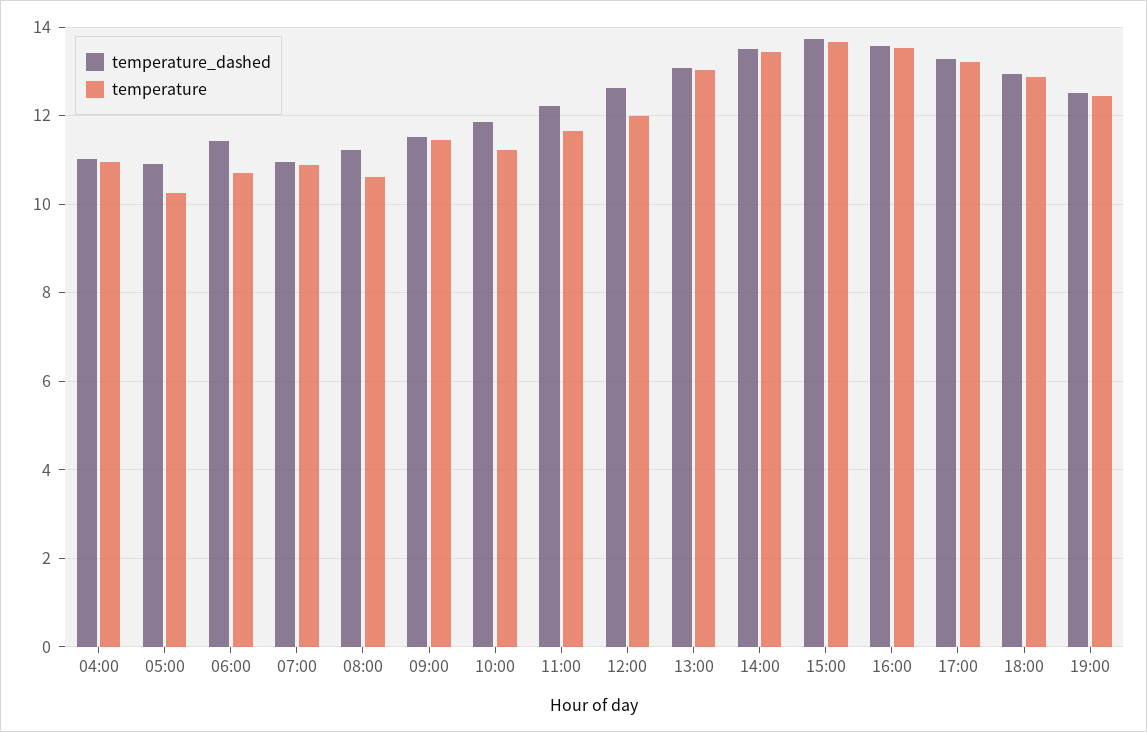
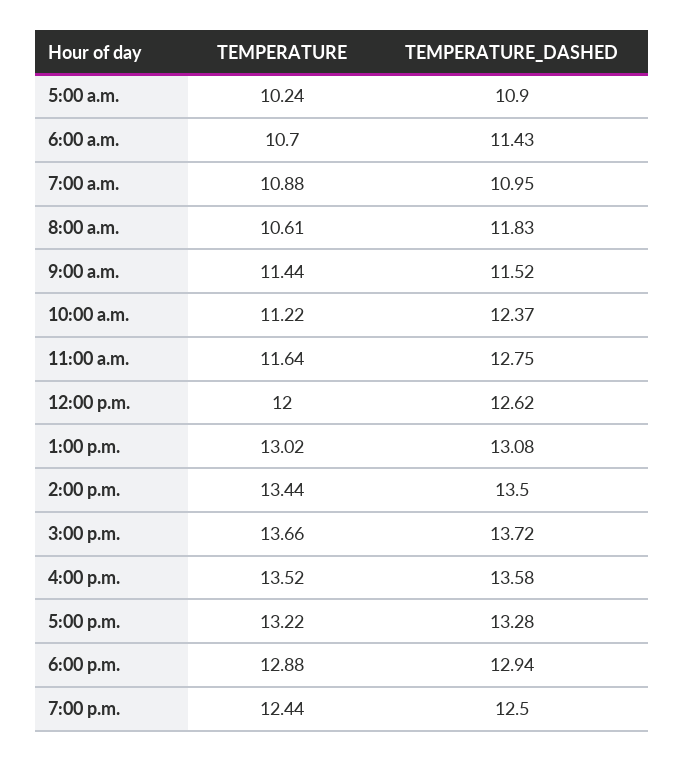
temperature_dashed, 04:00: 11 -> none
temperature, 04:00: 11 -> none
temperature_dashed, 08:00: 11.2 -> 11.83
temperature_dashed, 10:00: 11.8 -> 12.37
temperature_dashed, 11:00: 12.2 -> 12.75

